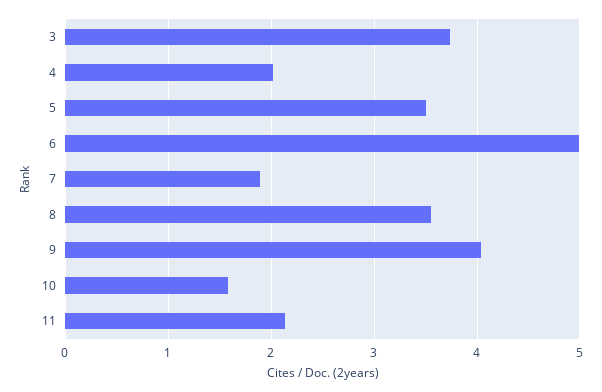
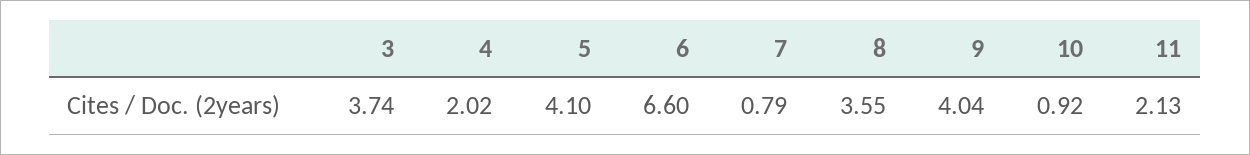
5: 3.5 -> 4.1
6: 5 -> 6.6
7: 1.9 -> 0.79
10: 1.6 -> 0.92

